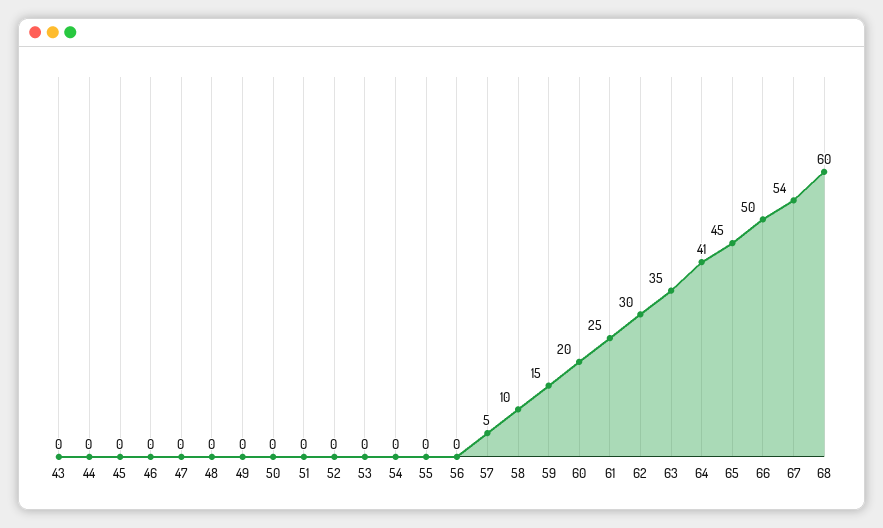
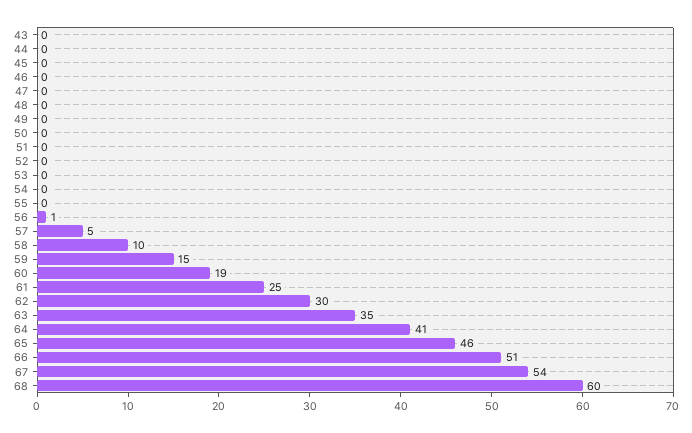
56: 0 -> 1
60: 20 -> 19
65: 45 -> 46
66: 50 -> 51

